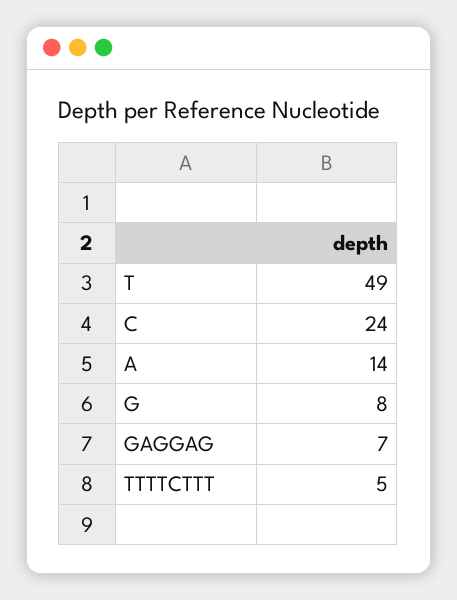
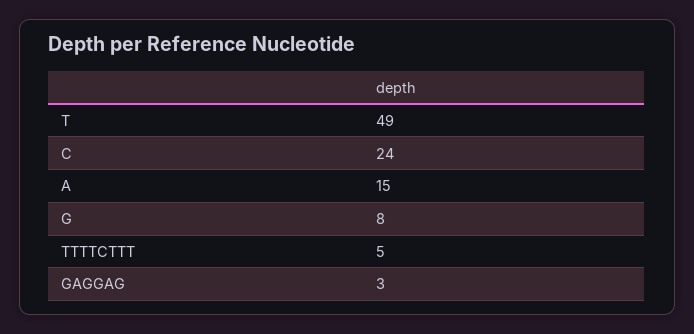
A: 14 -> 15
GAGGAG: 7 -> 3

